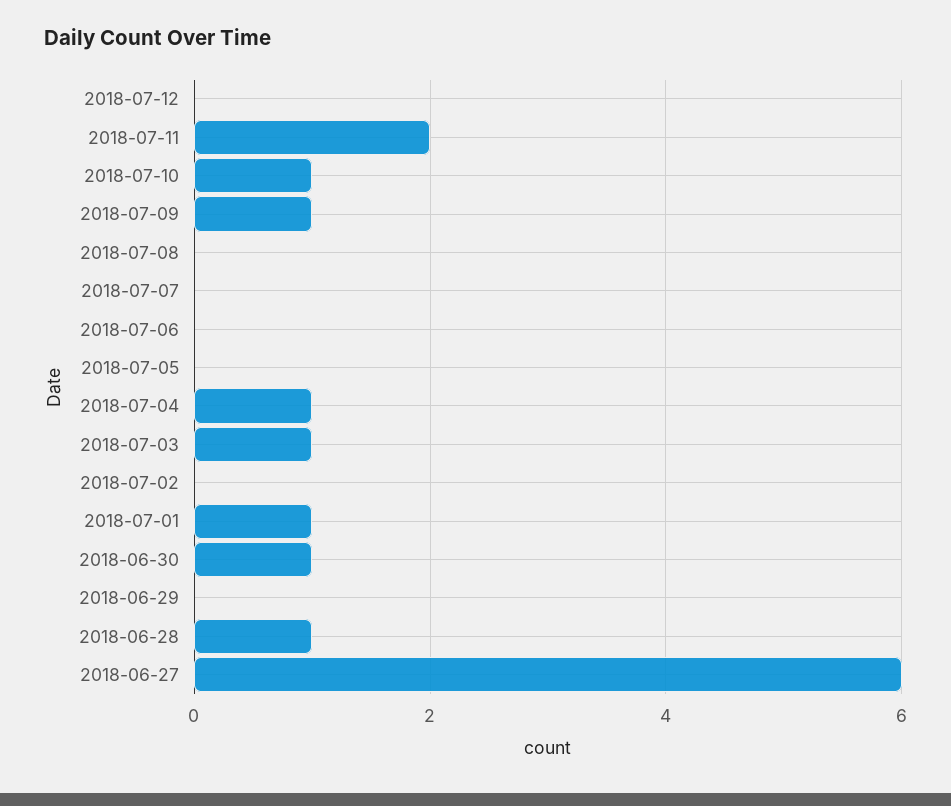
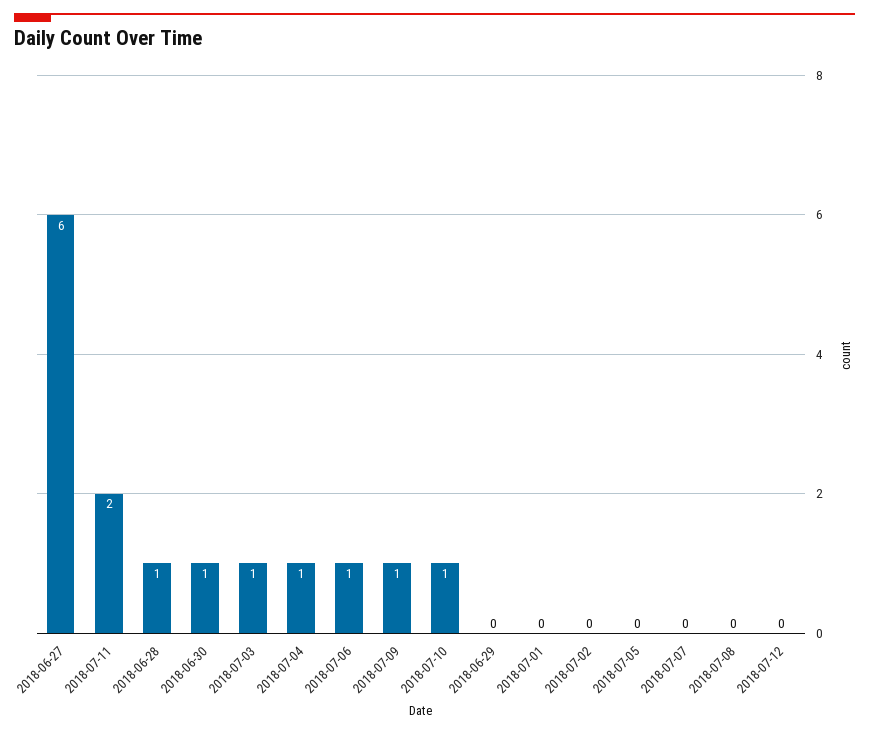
2018-07-06: 0 -> 1
2018-07-01: 1 -> 0

